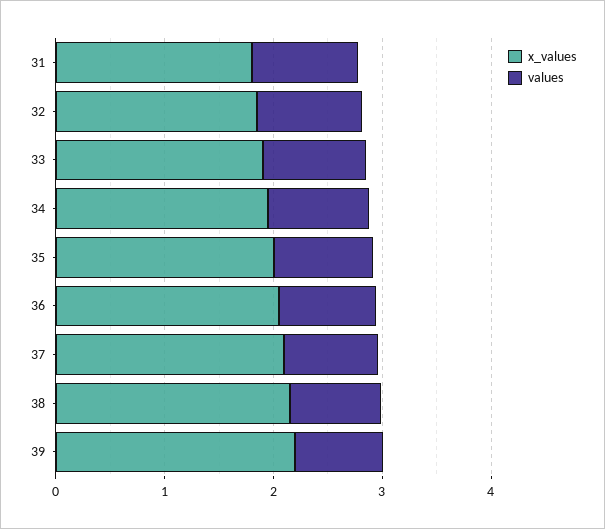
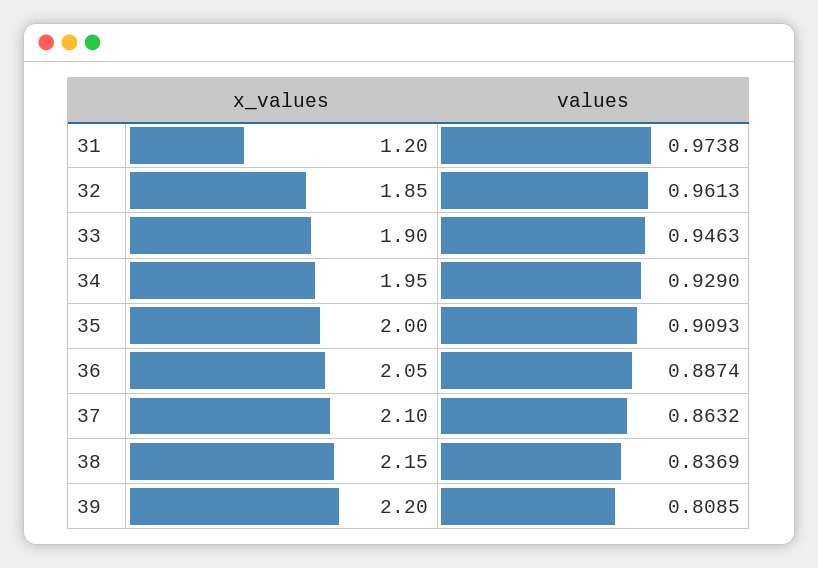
x_values, 31: 1.8 -> 1.2

